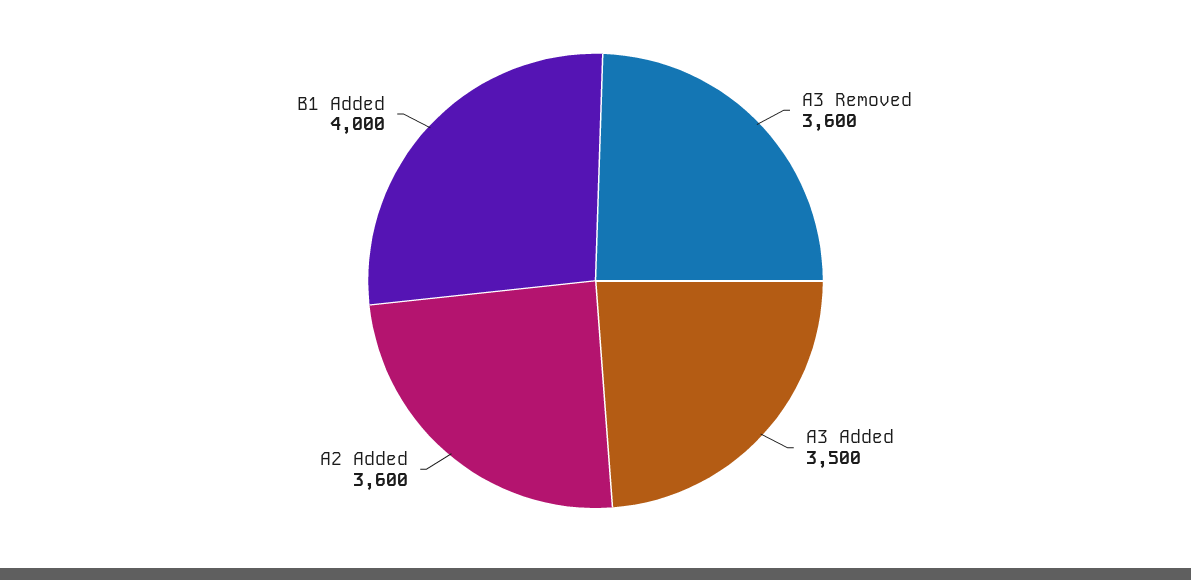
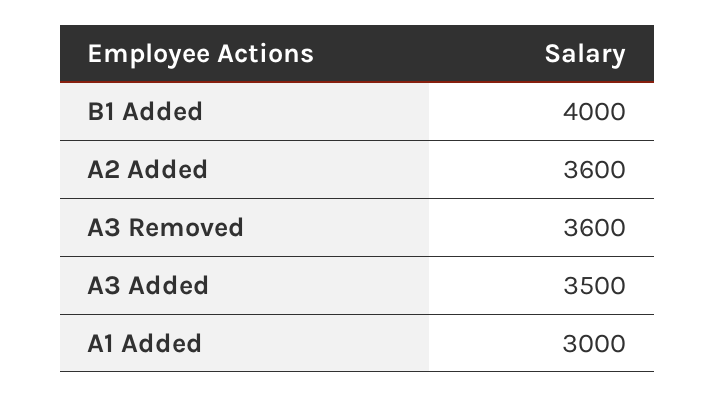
A1 Added: none -> 3000

